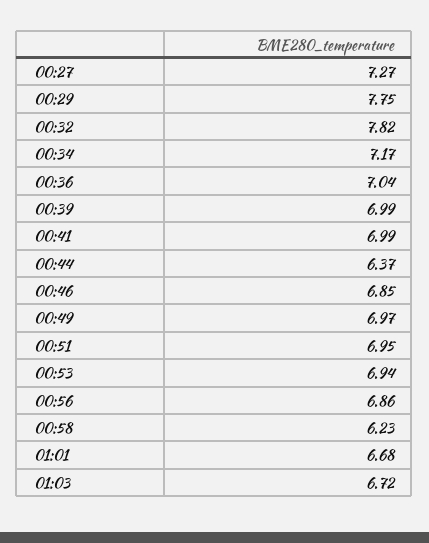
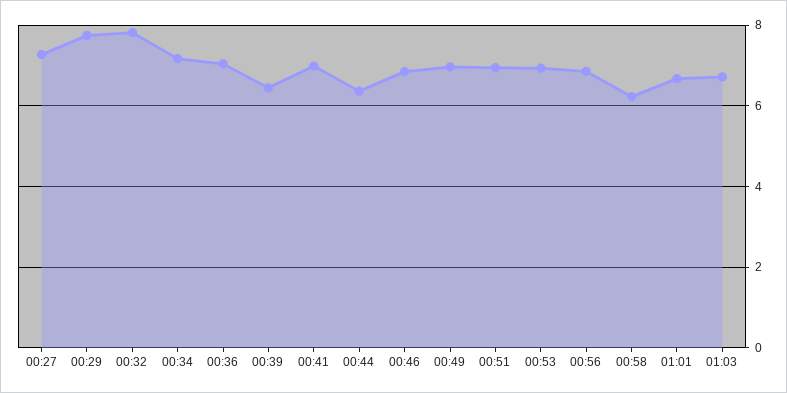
00:39: 6.99 -> 6.4

